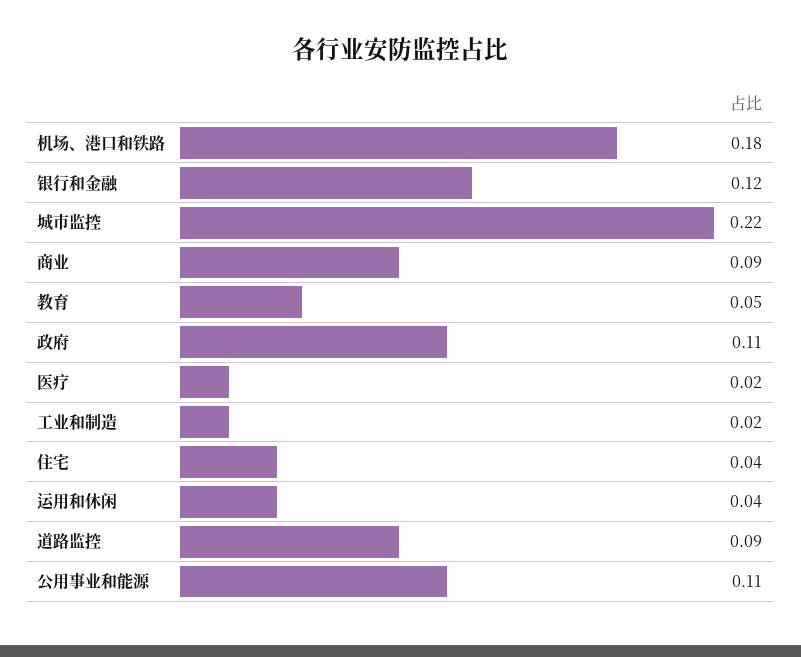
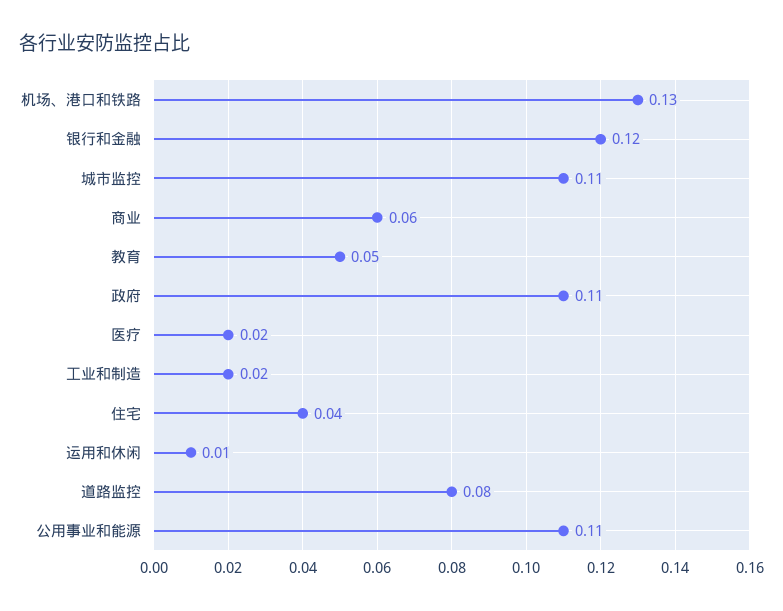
机场、港口和铁路: 0.18 -> 0.13
城市监控: 0.22 -> 0.11
商业: 0.09 -> 0.06
运用和休闲: 0.04 -> 0.01
道路监控: 0.09 -> 0.08

